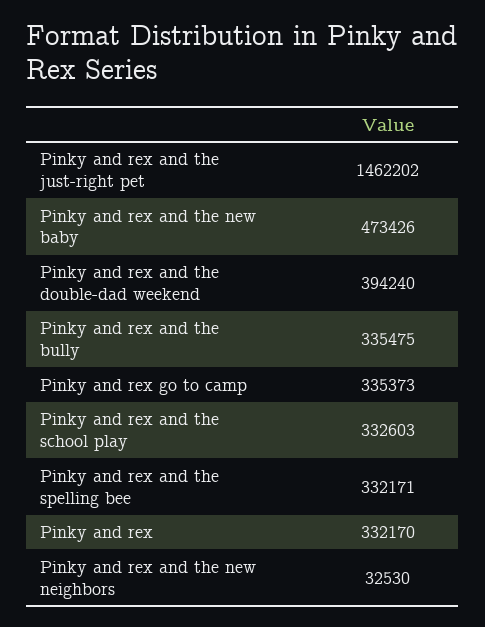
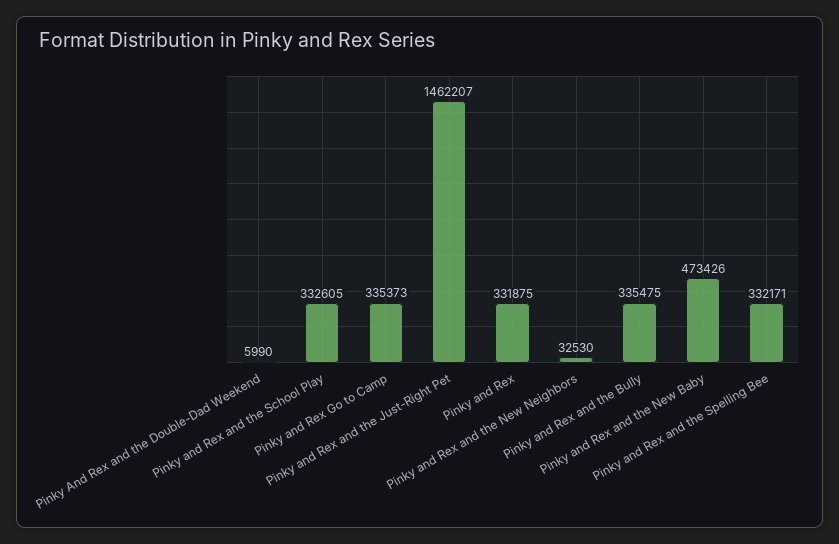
Pinky and rex and the just-right pet: 1462202 -> 1462207
Pinky and rex and the double-dad weekend: 394240 -> 5990
Pinky and rex and the school play: 332603 -> 332605
Pinky and rex: 332170 -> 331875

